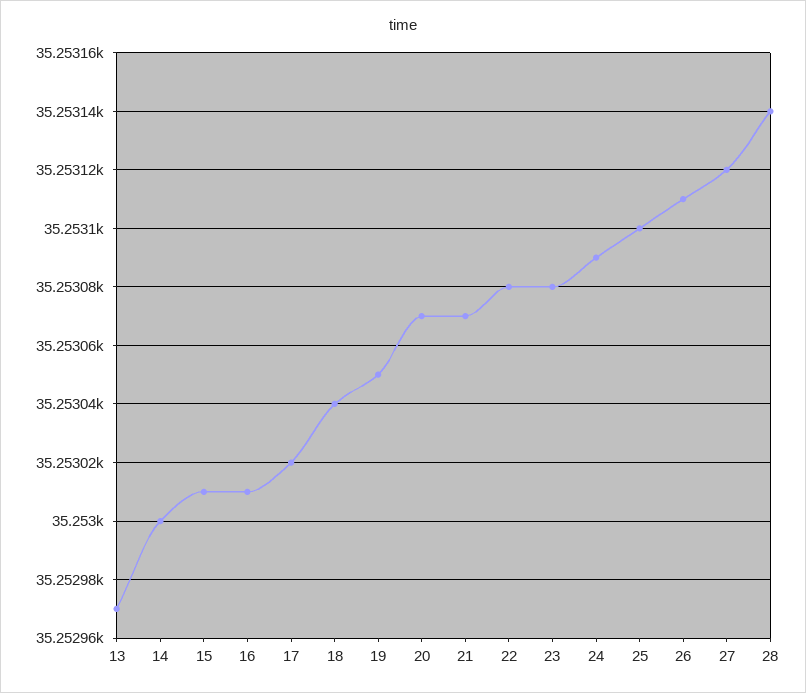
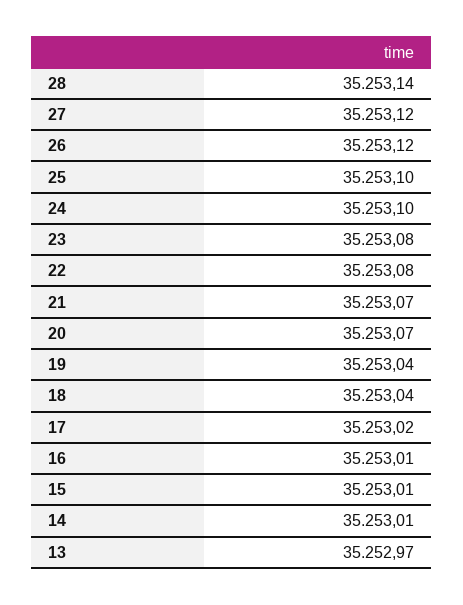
14: 35253 -> 35253.01
19: 35253.05 -> 35253.04
24: 35253.09 -> 35253.1
26: 35253.11 -> 35253.12

